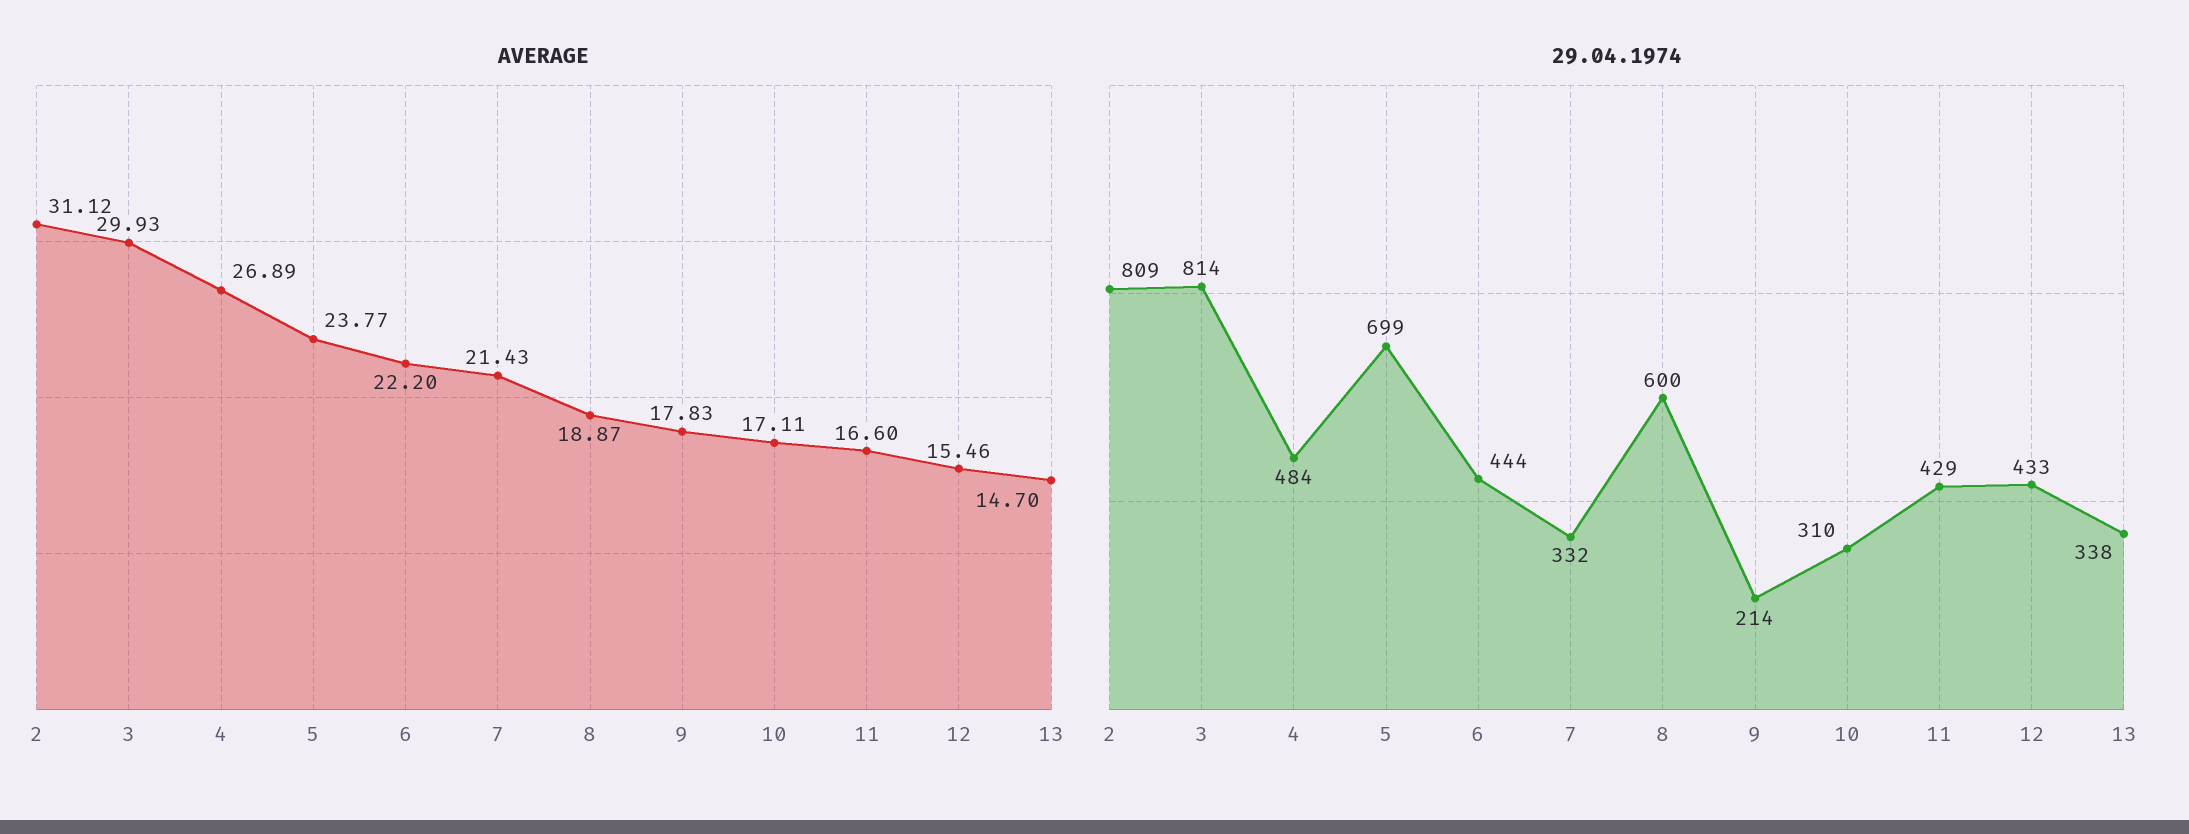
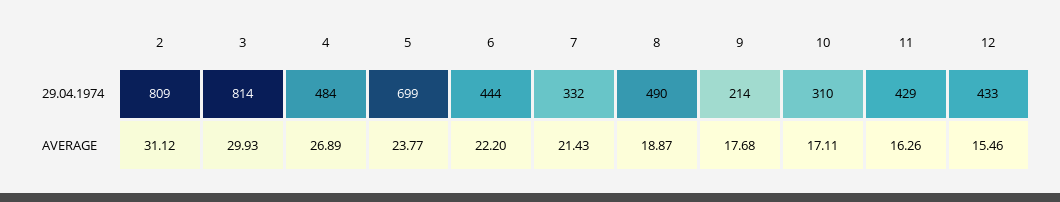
AVERAGE, 9: 17.83 -> 17.68
AVERAGE, 11: 16.6 -> 16.26
AVERAGE, 13: 14.7 -> none
29.04.1974, 8: 600 -> 490
29.04.1974, 13: 338 -> none

